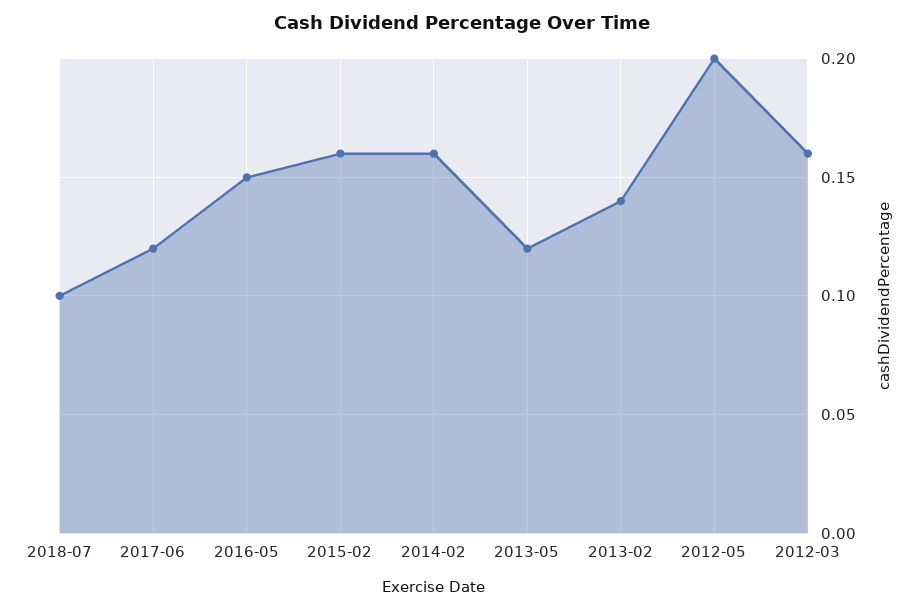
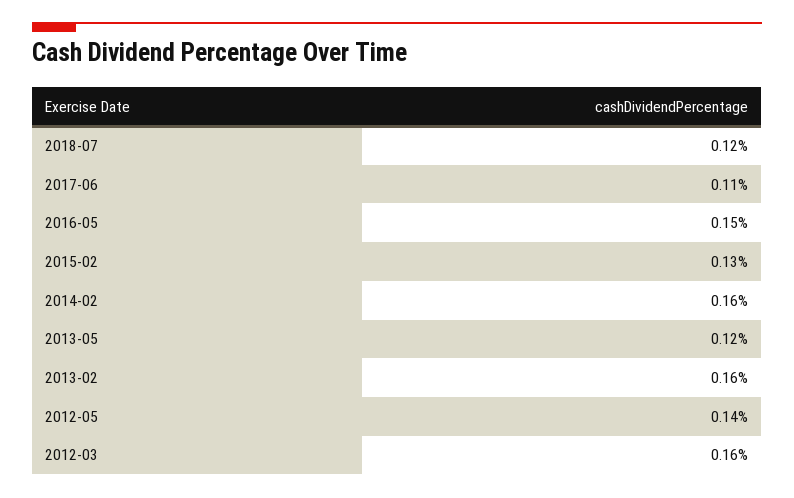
2018-07: 0.1 -> 0.12
2017-06: 0.12 -> 0.11
2015-02: 0.16 -> 0.13
2013-02: 0.14 -> 0.16
2012-05: 0.2 -> 0.14

